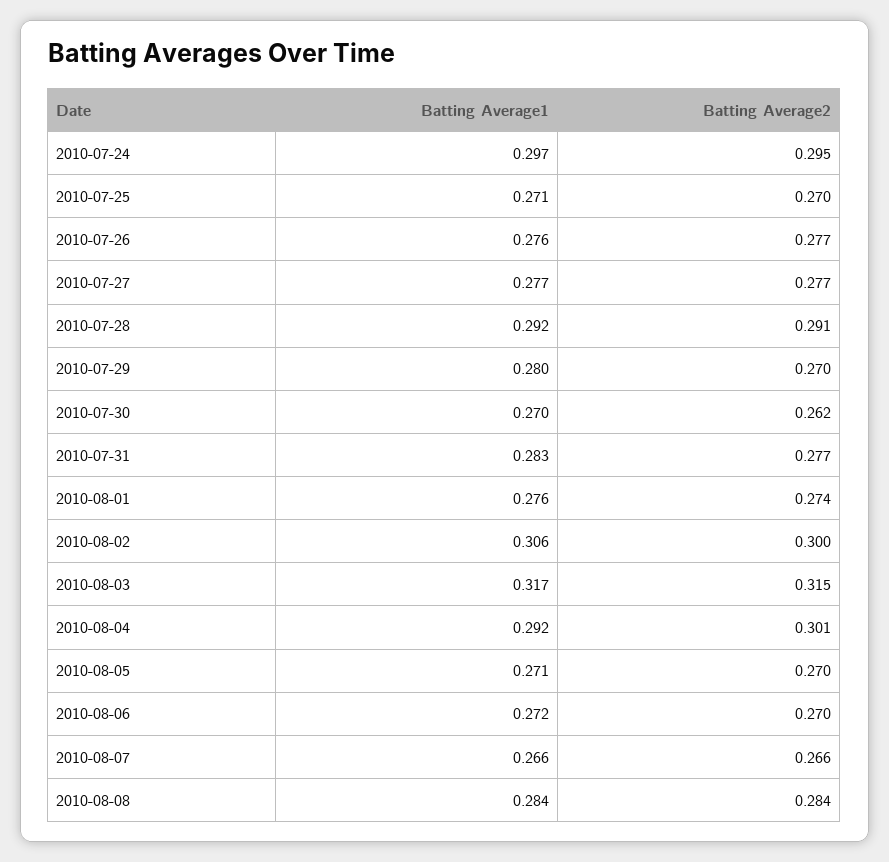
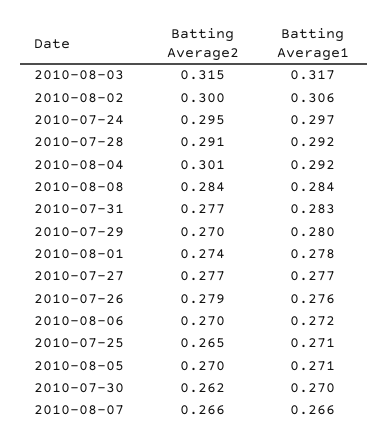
Batting Average2, 2010-07-25: 0.27 -> 0.265
Batting Average2, 2010-07-26: 0.277 -> 0.279
Batting Average1, 2010-08-01: 0.276 -> 0.278

